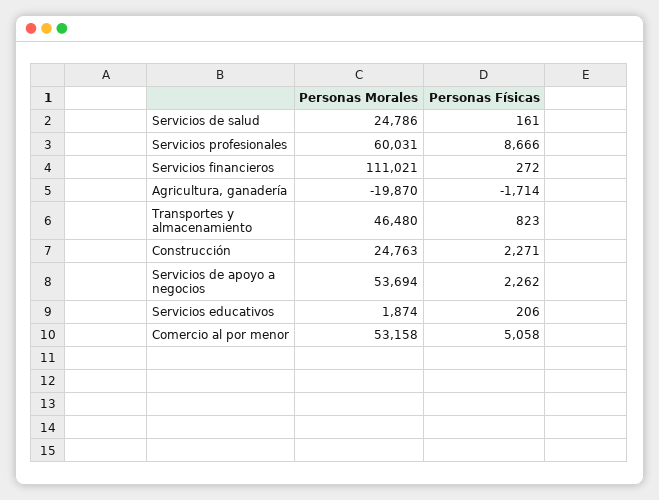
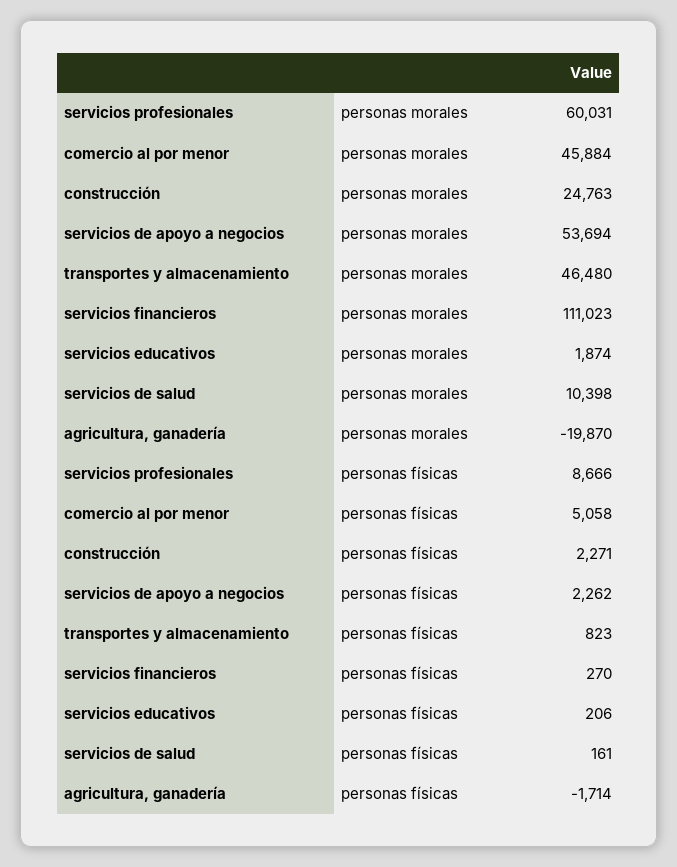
Personas Morales, Servicios de salud: 24786 -> 10398
Personas Morales, Servicios financieros: 111021 -> 111023
Personas Físicas, Servicios financieros: 272 -> 270
Personas Morales, Comercio al por menor: 53158 -> 45884

